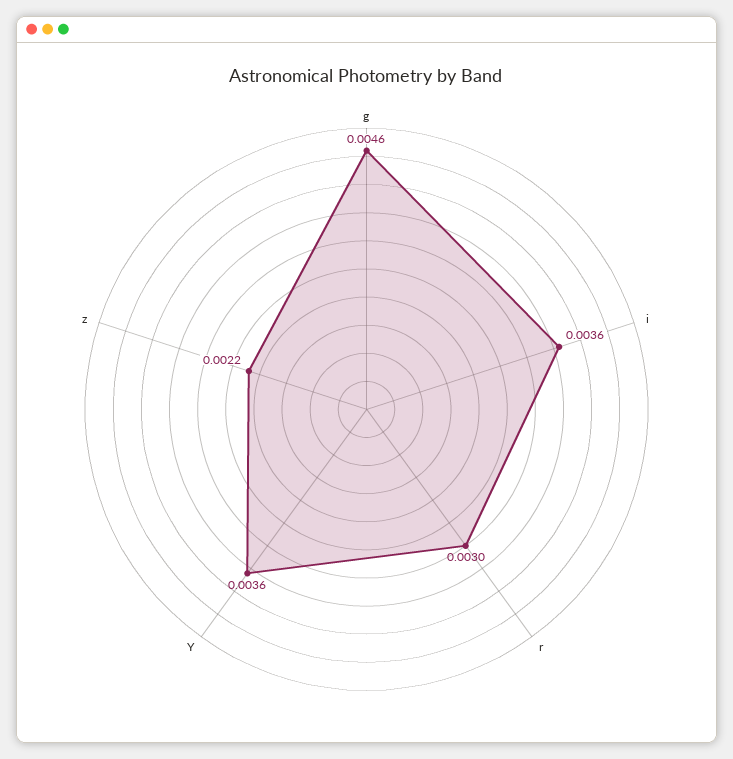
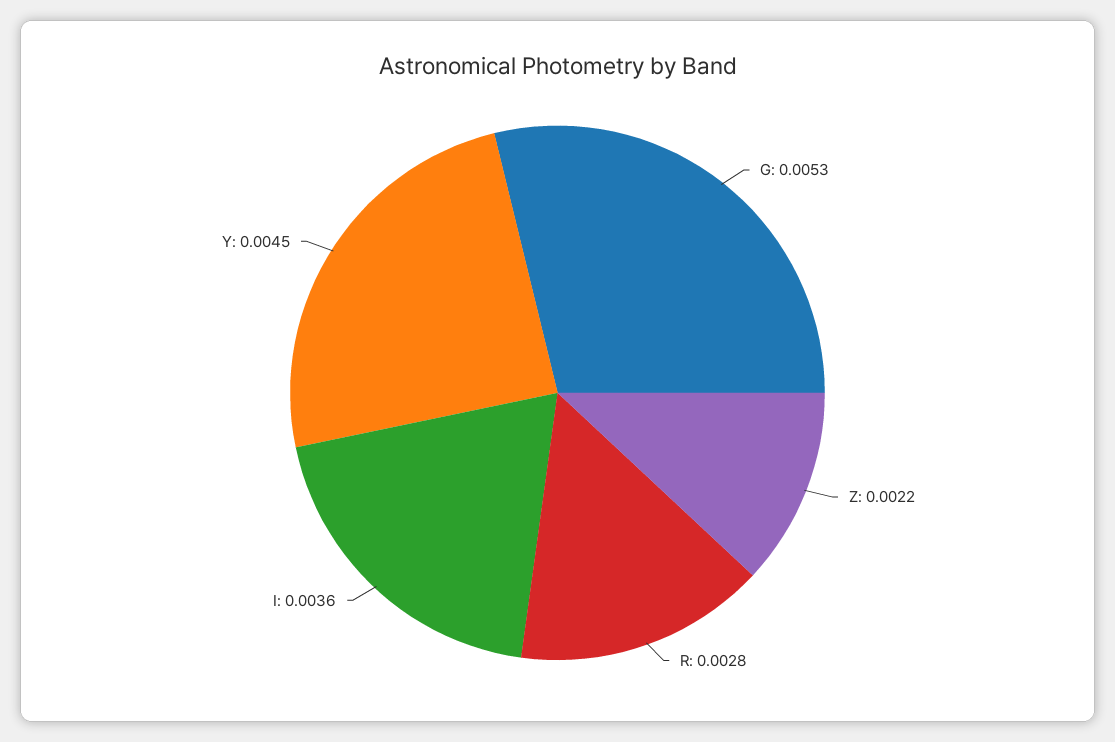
g: 0.0046 -> 0.0053
r: 0.003 -> 0.0028
Y: 0.0036 -> 0.0045

